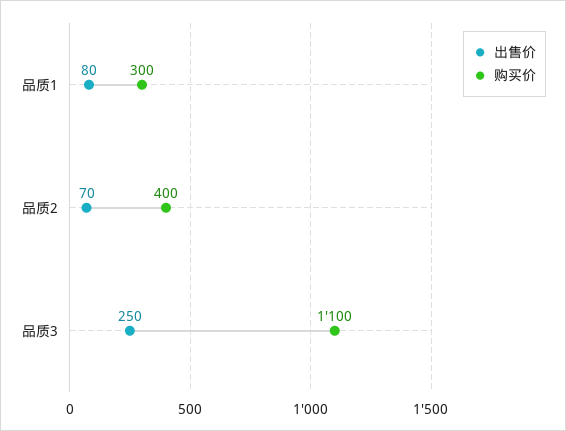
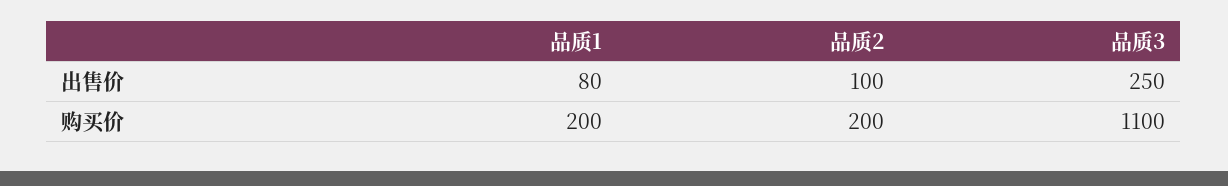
购买价, 品质1: 300 -> 200
出售价, 品质2: 70 -> 100
购买价, 品质2: 400 -> 200

